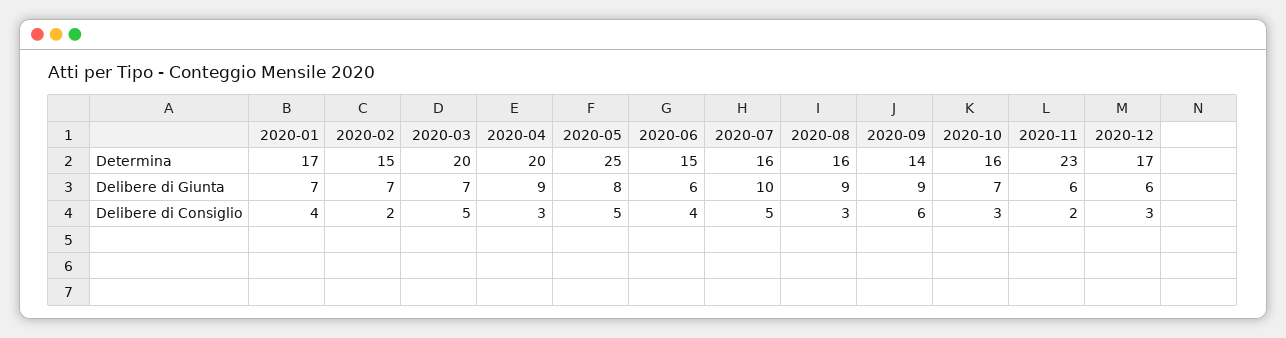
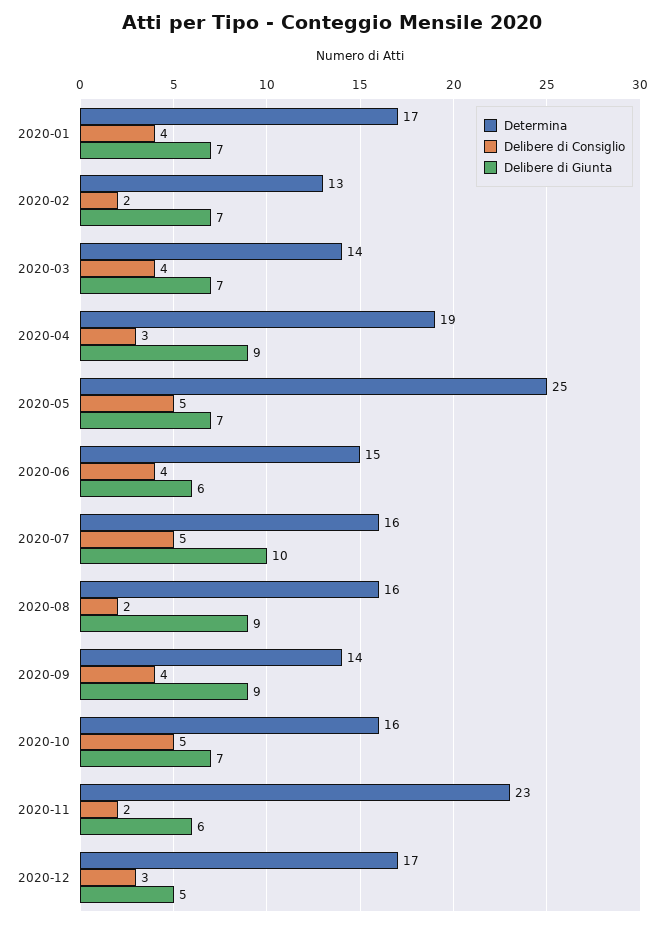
Determina, 2020-02: 15 -> 13
Determina, 2020-03: 20 -> 14
Determina, 2020-04: 20 -> 19
Delibere di Giunta, 2020-05: 8 -> 7
Delibere di Giunta, 2020-12: 6 -> 5
Delibere di Consiglio, 2020-03: 5 -> 4
Delibere di Consiglio, 2020-08: 3 -> 2
Delibere di Consiglio, 2020-09: 6 -> 4
Delibere di Consiglio, 2020-10: 3 -> 5

